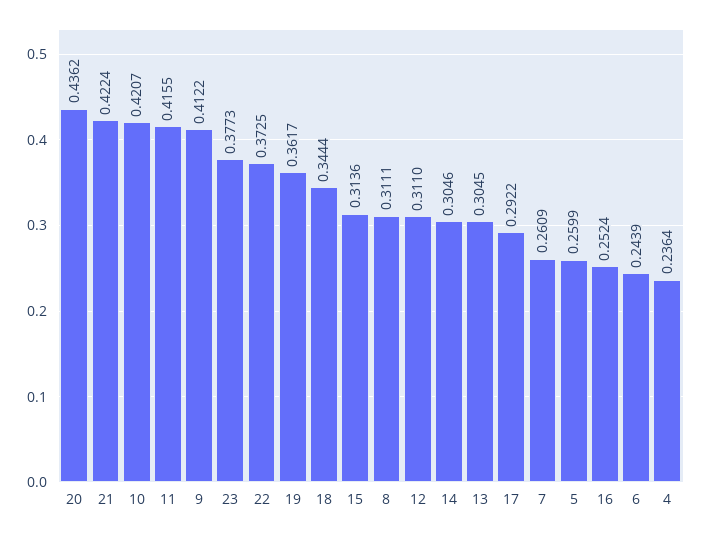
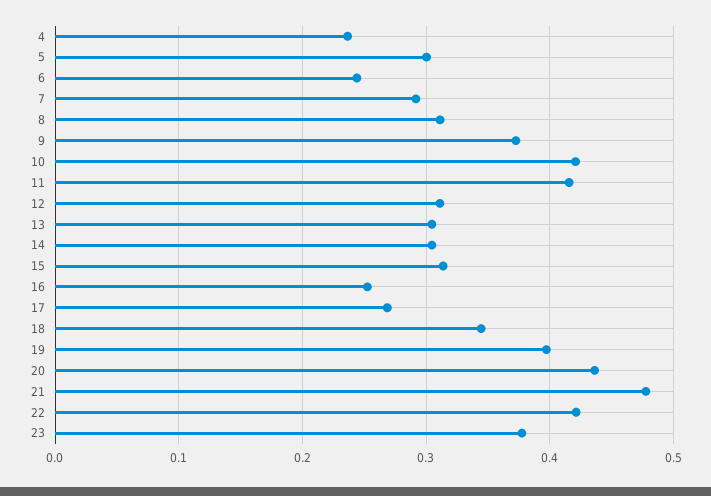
21: 0.4224 -> 0.48
9: 0.4122 -> 0.37
22: 0.3725 -> 0.42
19: 0.3617 -> 0.4
17: 0.2922 -> 0.27
7: 0.2609 -> 0.29
5: 0.2599 -> 0.3

